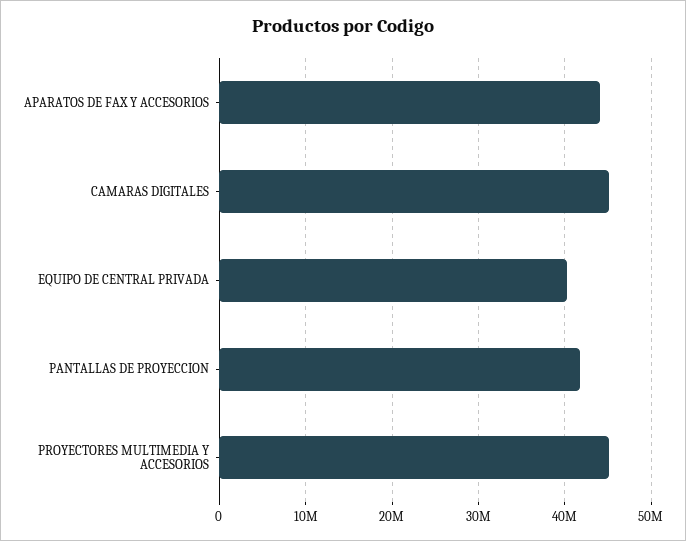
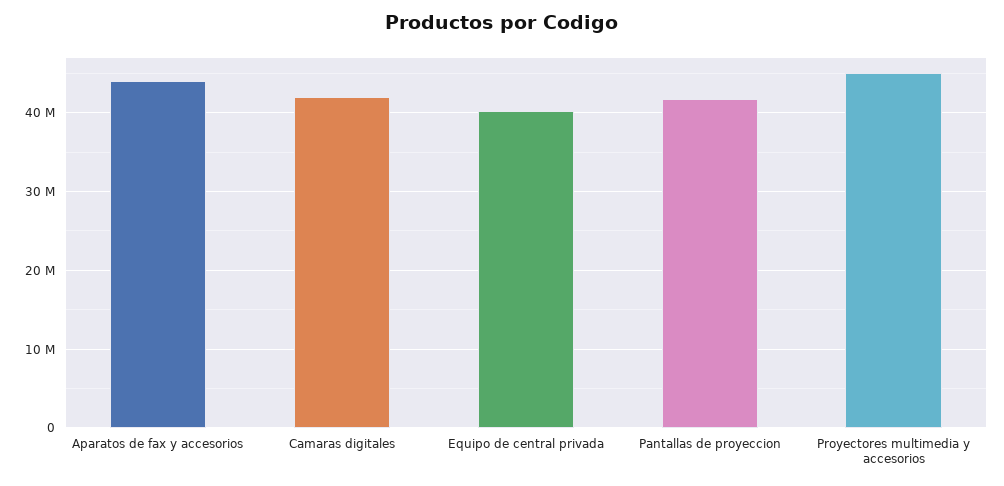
CAMARAS DIGITALES: 45000000 -> 42000000

